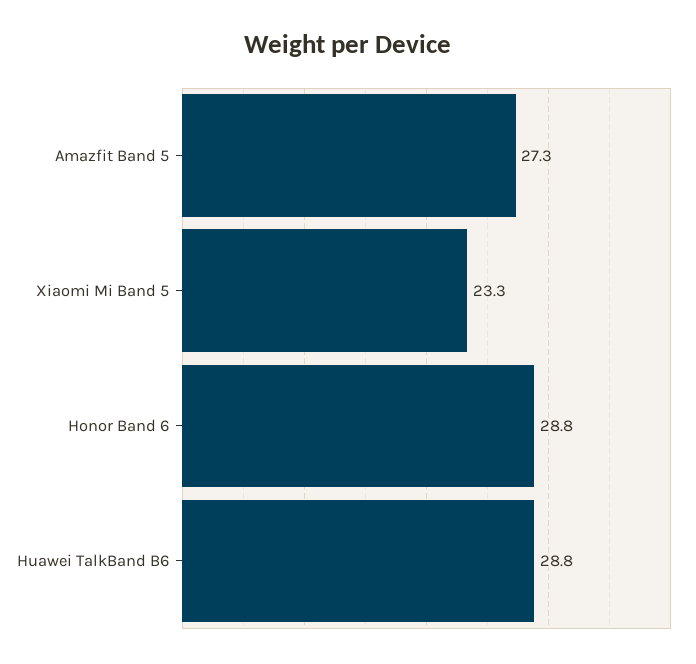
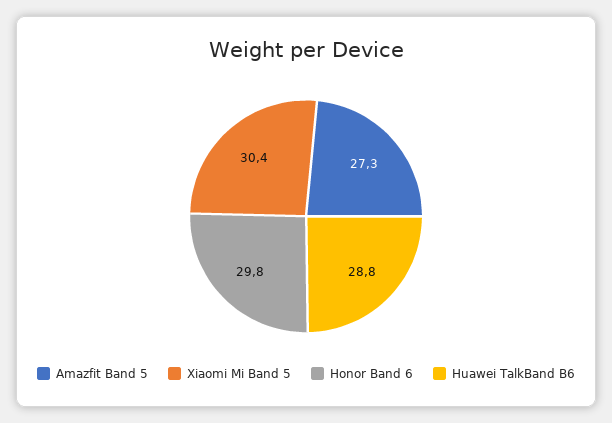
Xiaomi Mi Band 5: 23.3 -> 30.4
Honor Band 6: 28.8 -> 29.8

